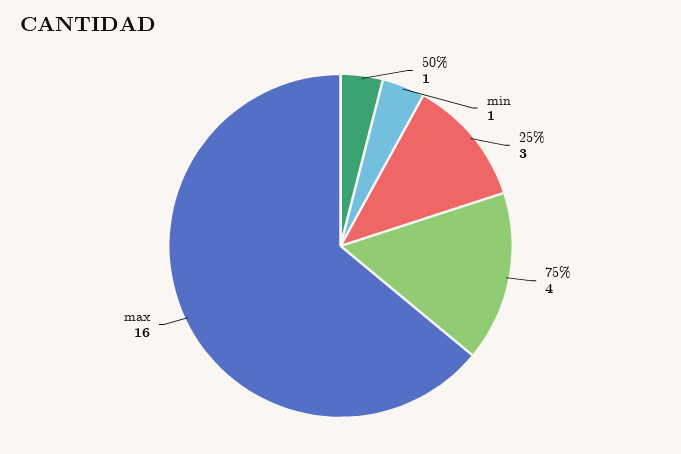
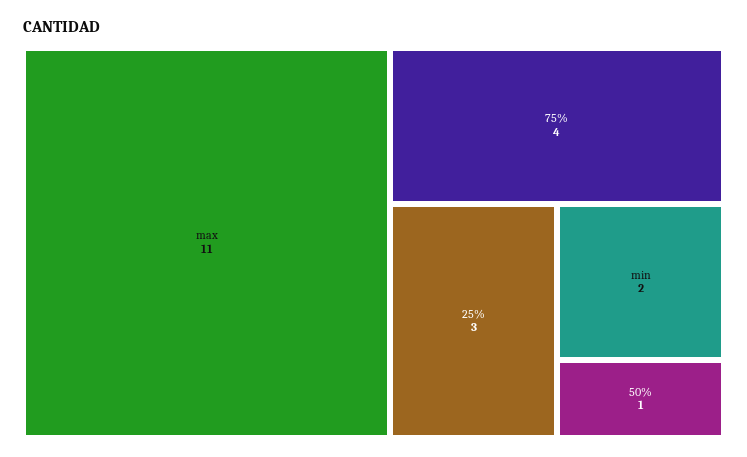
min: 1 -> 2
max: 16 -> 11

